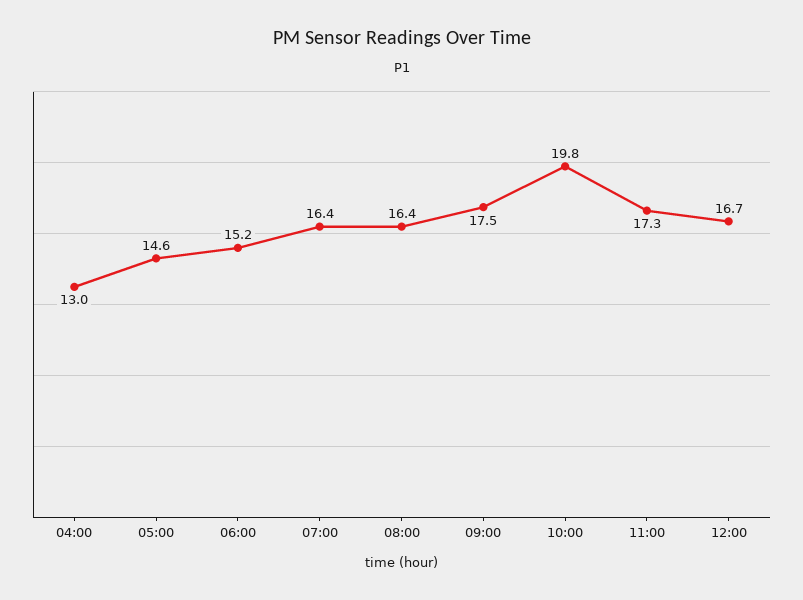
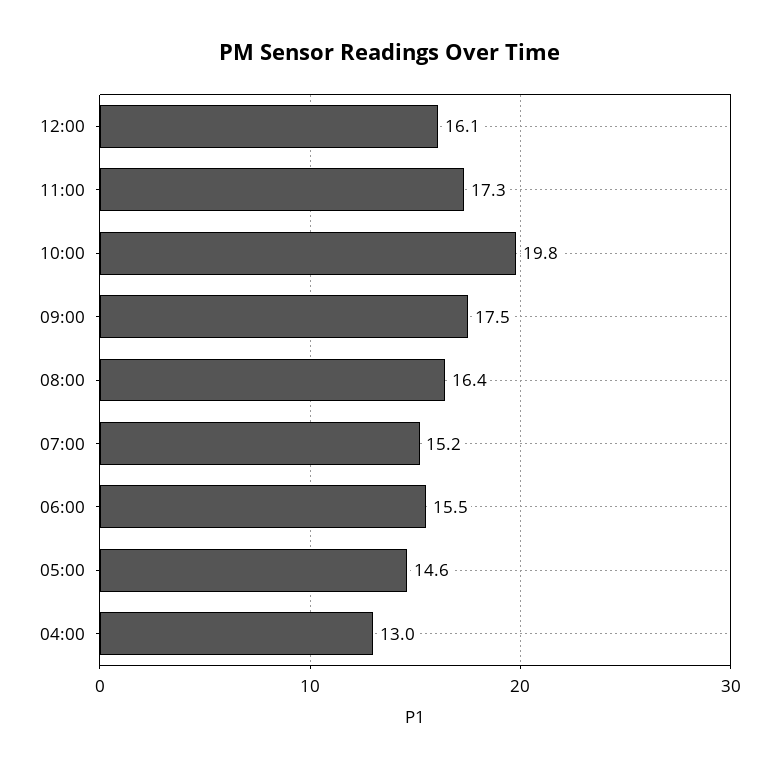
06:00: 15.2 -> 15.5
07:00: 16.4 -> 15.2
12:00: 16.7 -> 16.1

